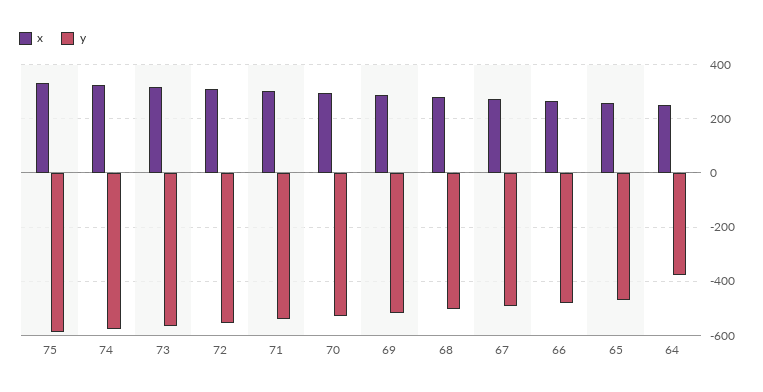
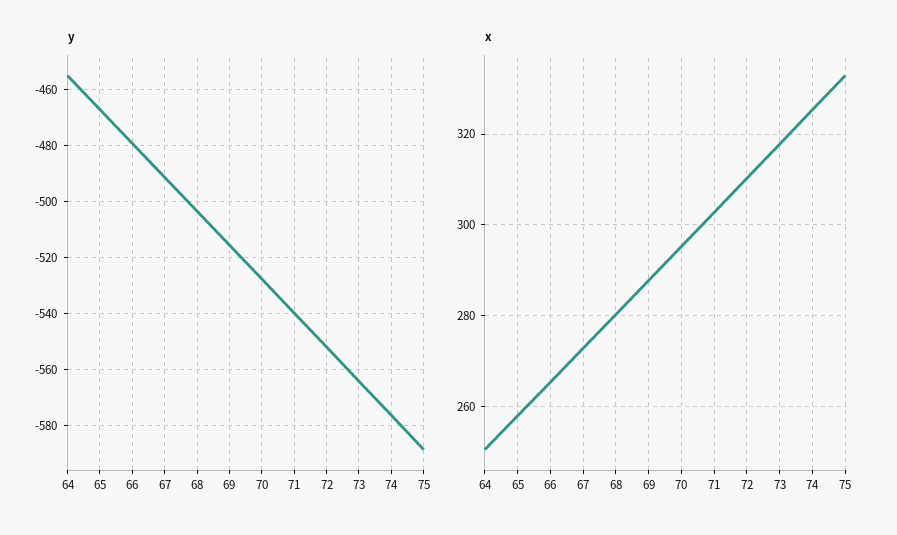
y, 64: -375 -> -455

